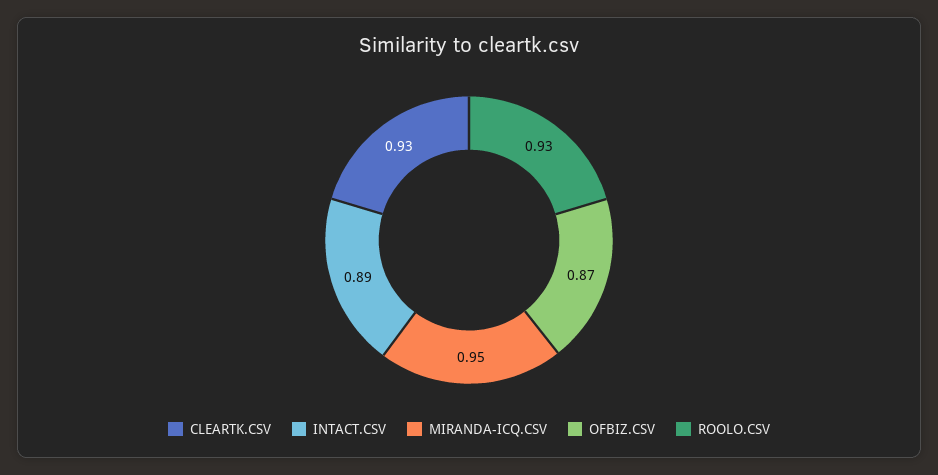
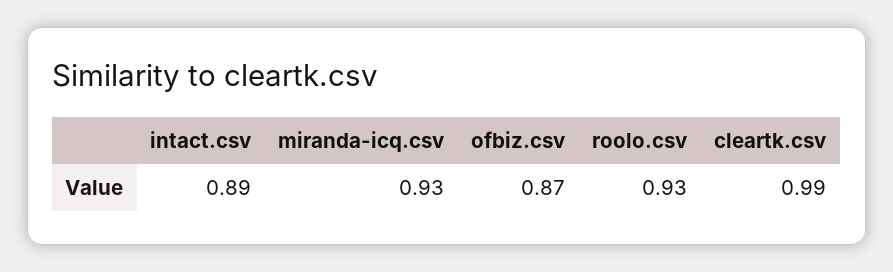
CLEARTK.CSV: 0.93 -> 0.99
MIRANDA-ICQ.CSV: 0.95 -> 0.93

